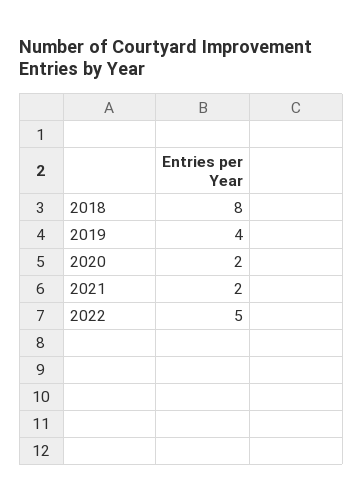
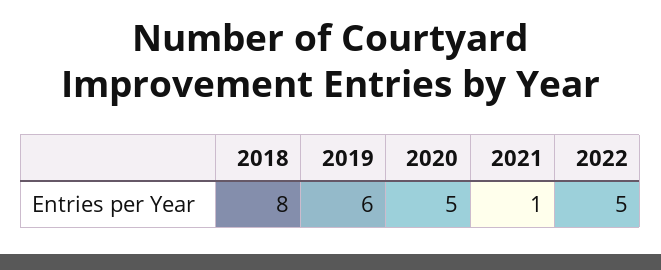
2019: 4 -> 6
2020: 2 -> 5
2021: 2 -> 1

